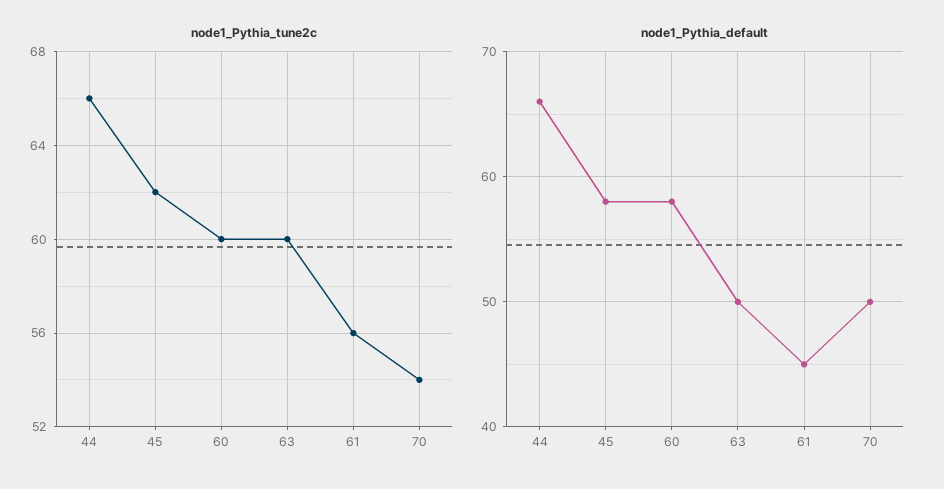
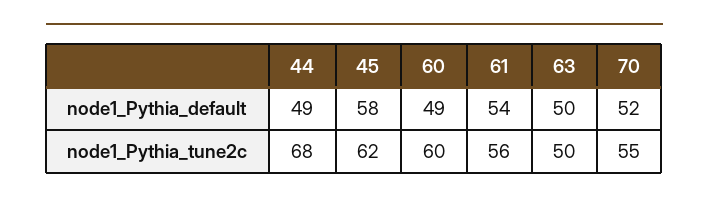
node1_Pythia_tune2c, 44: 66 -> 68
node1_Pythia_tune2c, 63: 60 -> 50
node1_Pythia_tune2c, 70: 54 -> 55
node1_Pythia_default, 44: 66 -> 49
node1_Pythia_default, 60: 58 -> 49
node1_Pythia_default, 61: 45 -> 54
node1_Pythia_default, 70: 50 -> 52

